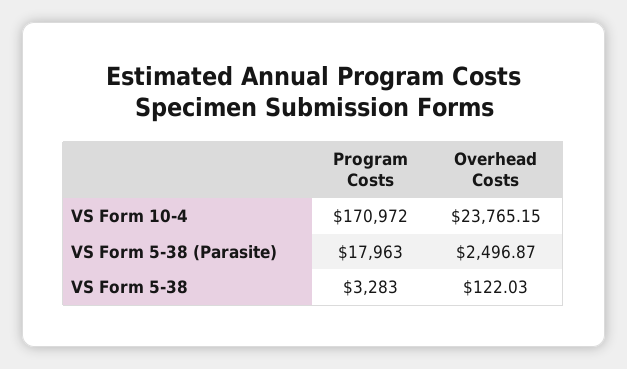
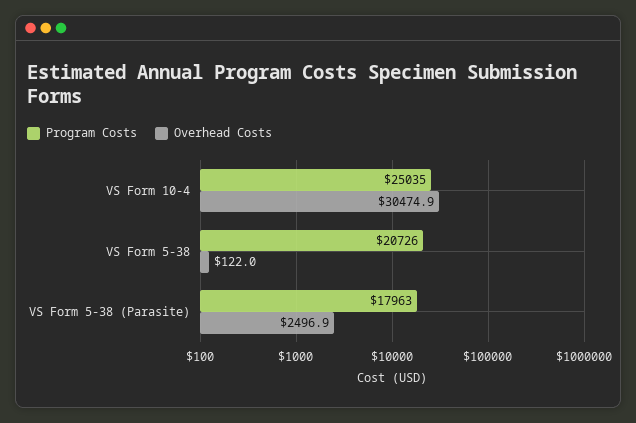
Program Costs, VS Form 10-4: 170972 -> 25035
Overhead Costs, VS Form 10-4: 23765.15 -> 30474.9
Program Costs, VS Form 5-38: 3283 -> 20726

